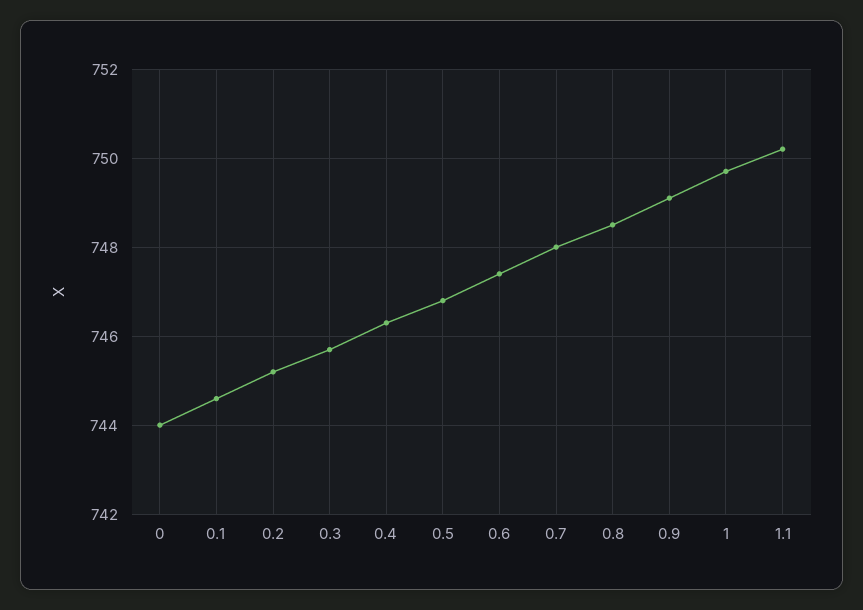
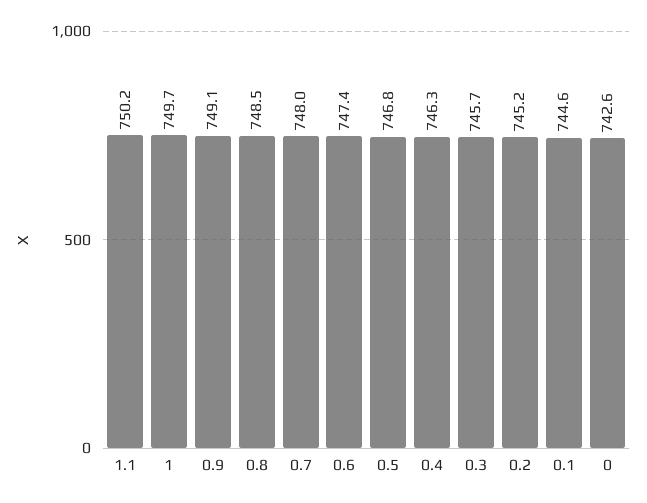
0: 744 -> 742.6

